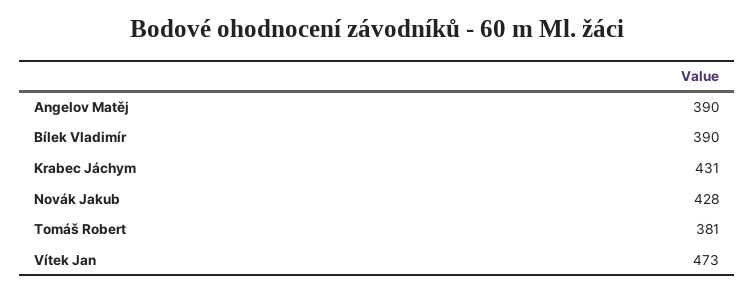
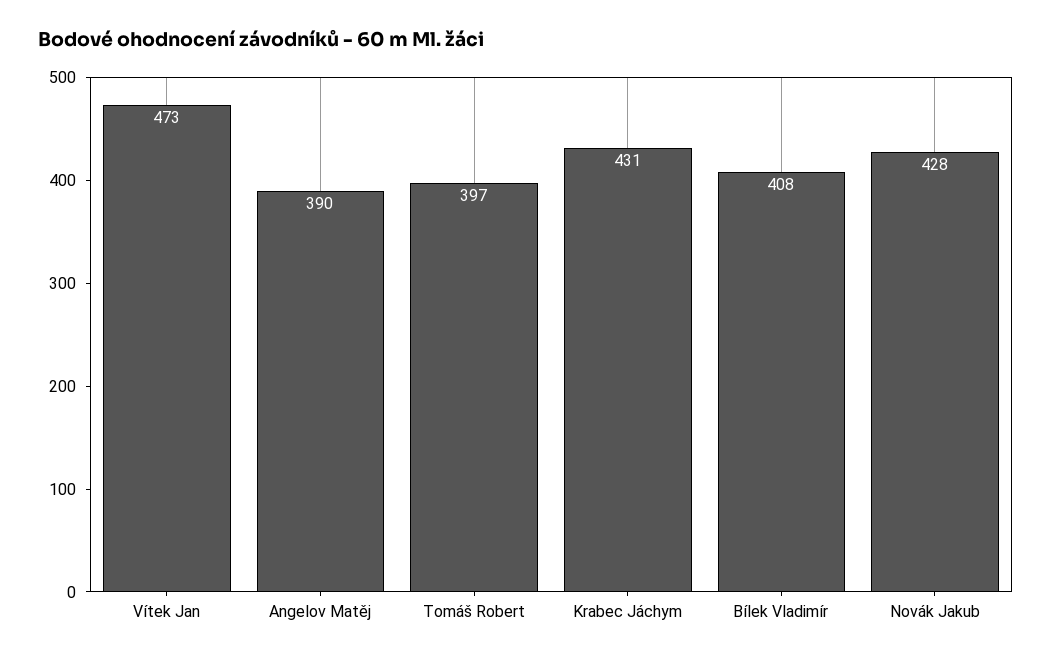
Bílek Vladimír: 390 -> 408
Tomáš Robert: 381 -> 397

